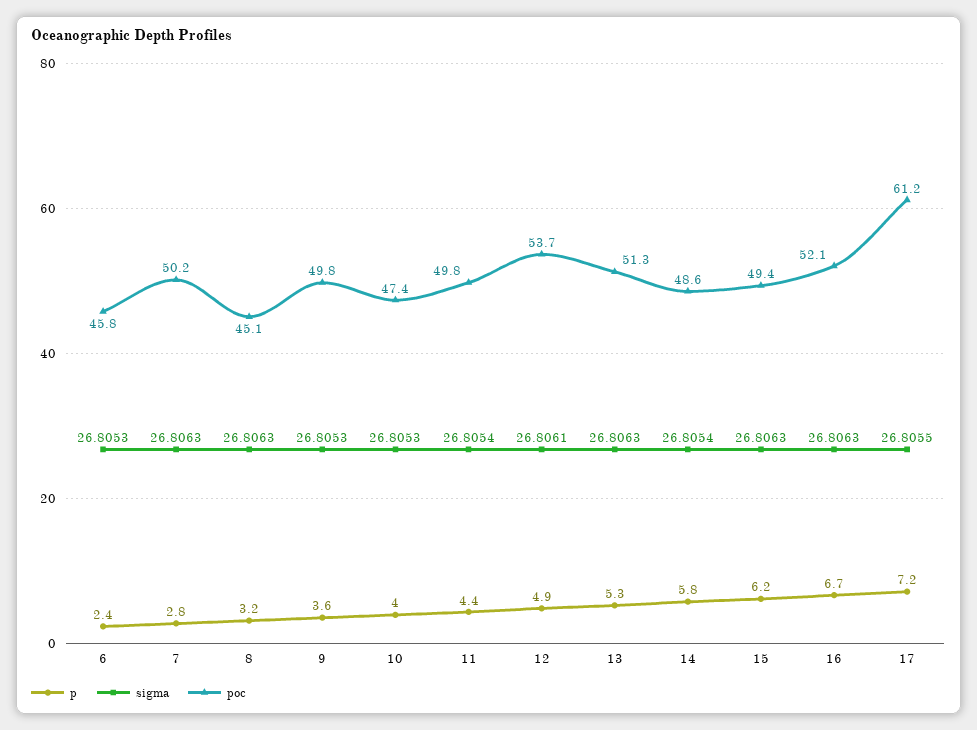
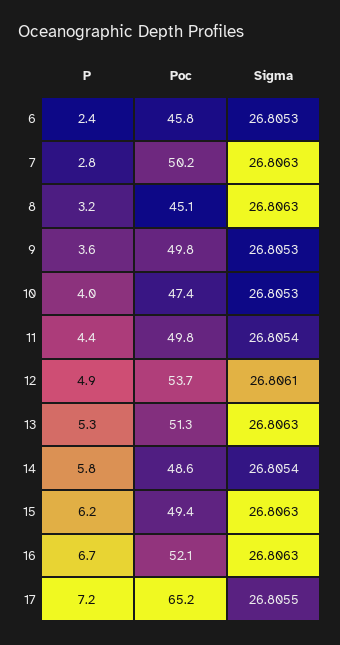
poc, 17: 61.2 -> 65.2

